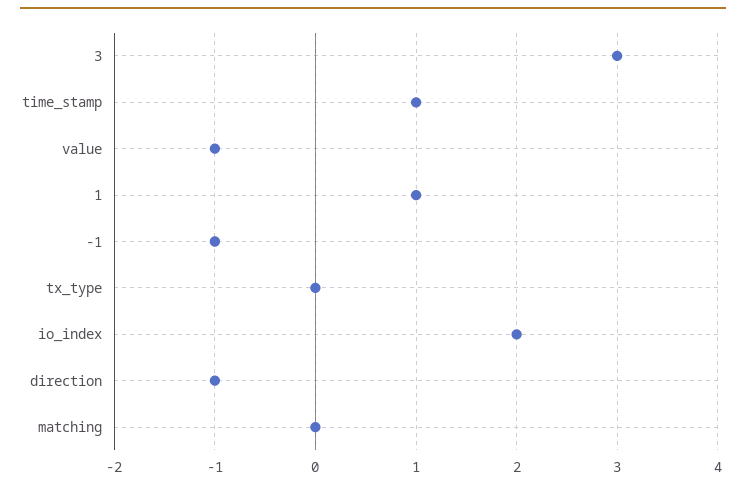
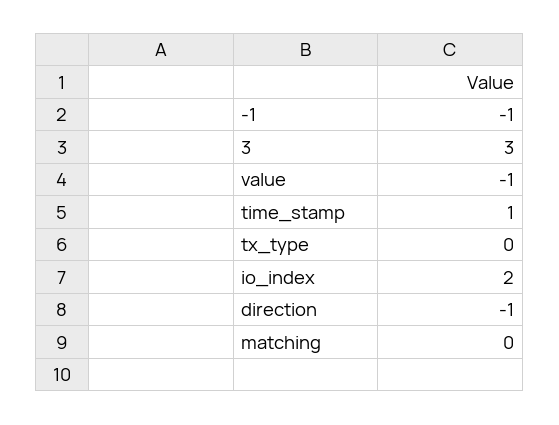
1: 1 -> none

